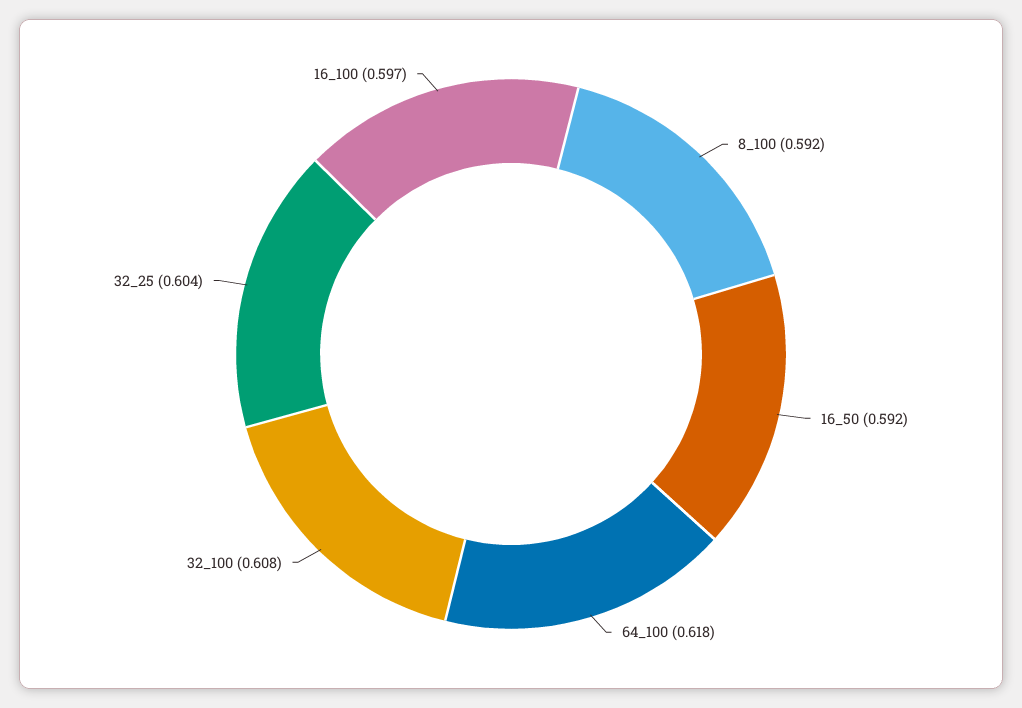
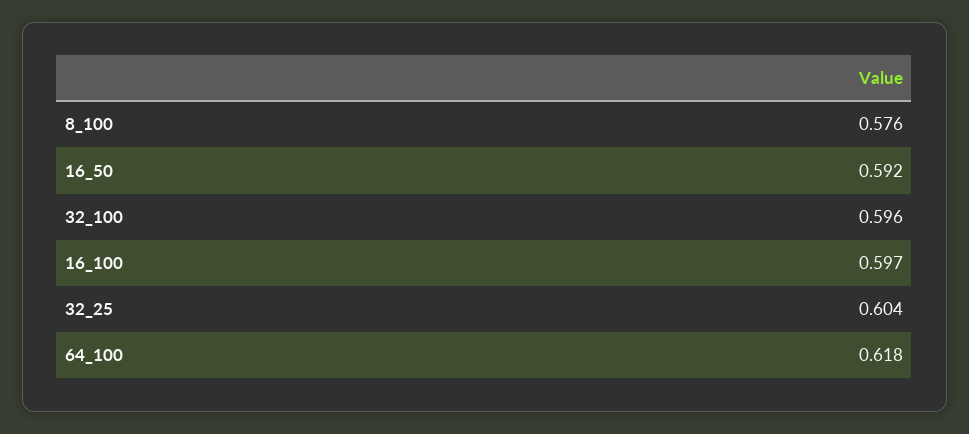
8_100: 0.592 -> 0.576
32_100: 0.608 -> 0.596

